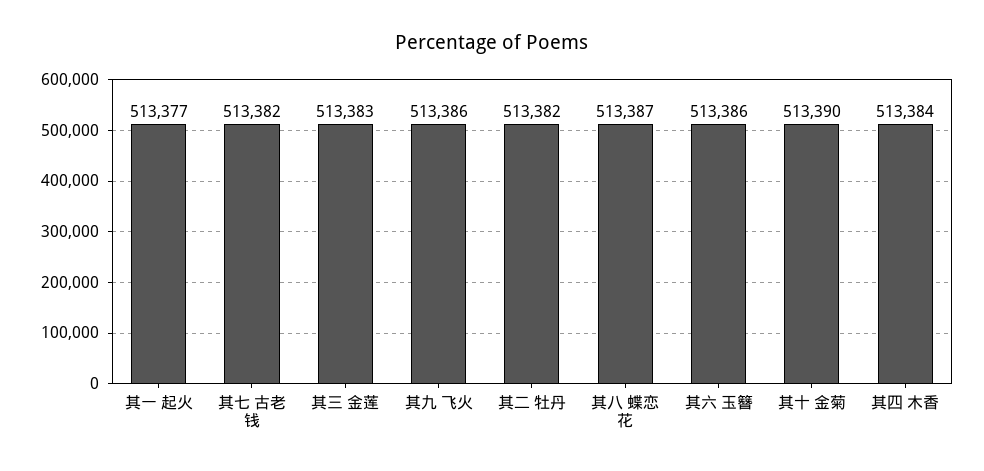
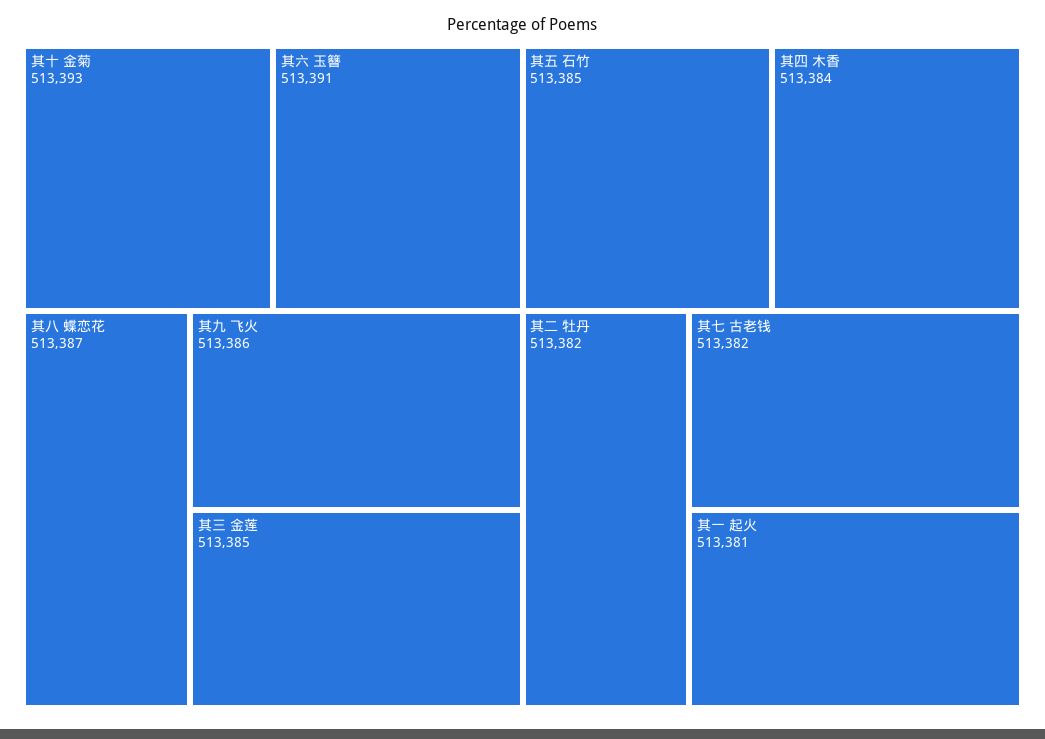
其一 起火: 513377 -> 513381
其三 金莲: 513383 -> 513385
其六 玉簪: 513386 -> 513391
其十 金菊: 513390 -> 513393
其五 石竹: none -> 513385

